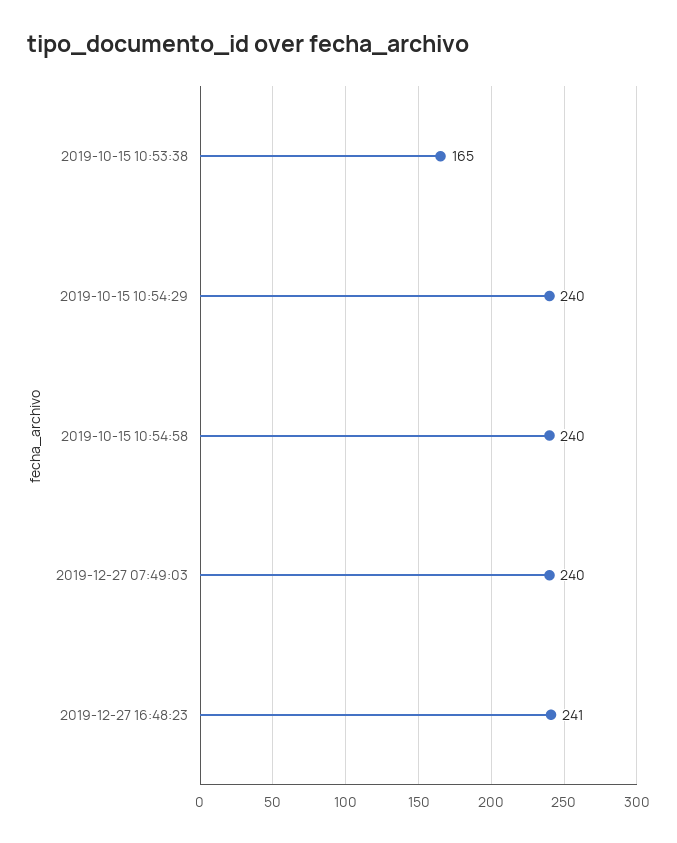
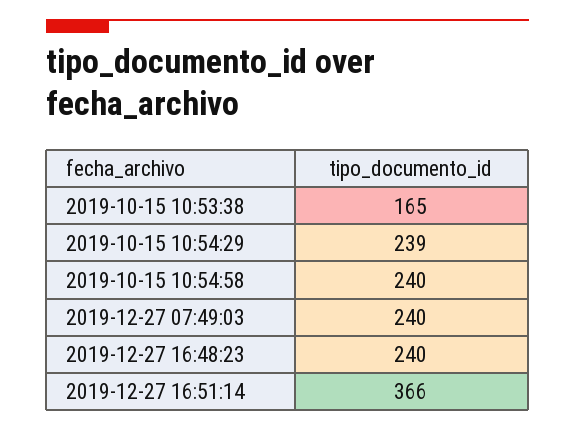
2019-10-15 10:54:29: 240 -> 239
2019-12-27 16:48:23: 241 -> 240
2019-12-27 16:51:14: none -> 366

